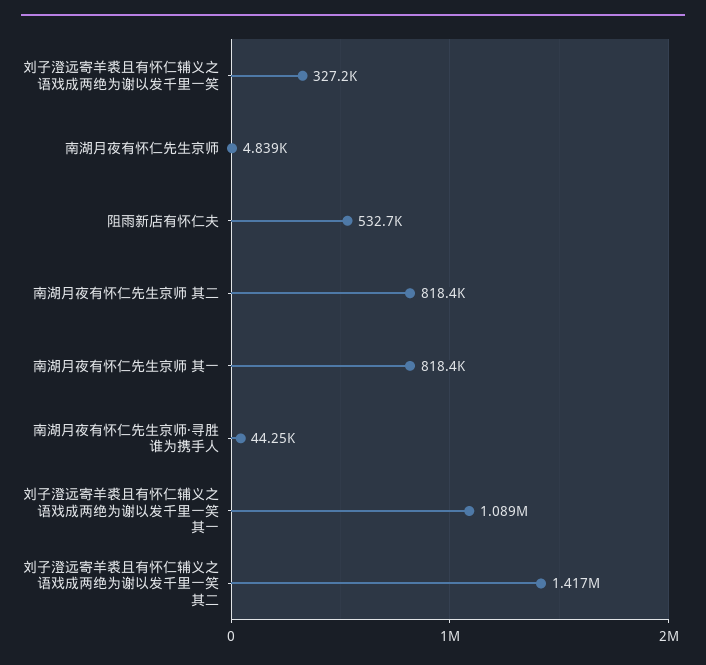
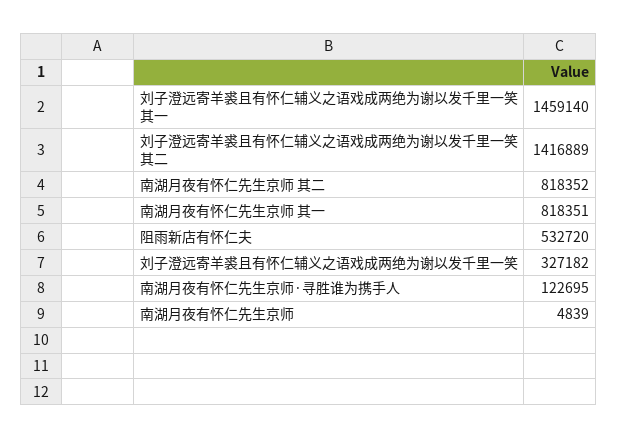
南湖月夜有怀仁先生京师·寻胜谁为携手人: 44250 -> 122695
刘子澄远寄羊裘且有怀仁辅义之语戏成两绝为谢以发千里一笑 其一: 1089000 -> 1459140

